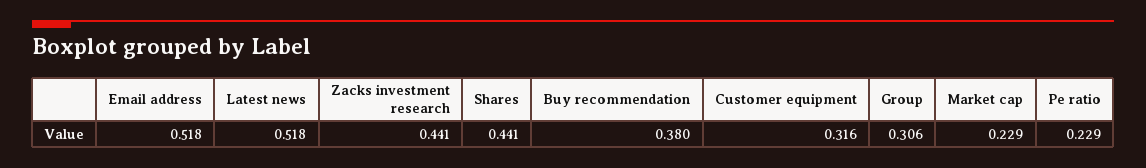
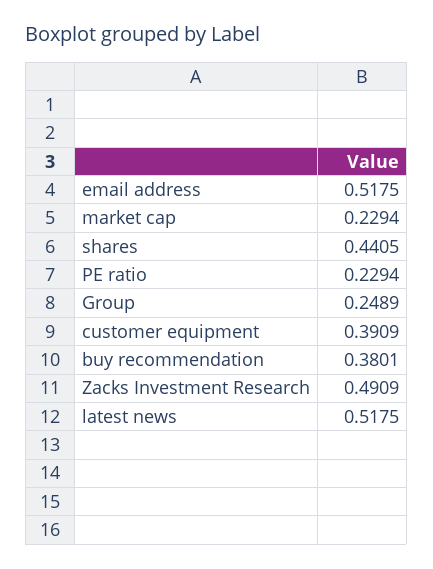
Zacks investment research: 0.441 -> 0.4909
Customer equipment: 0.316 -> 0.3909
Group: 0.306 -> 0.2489

